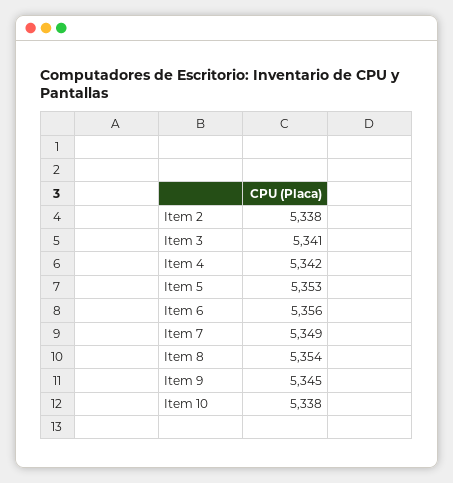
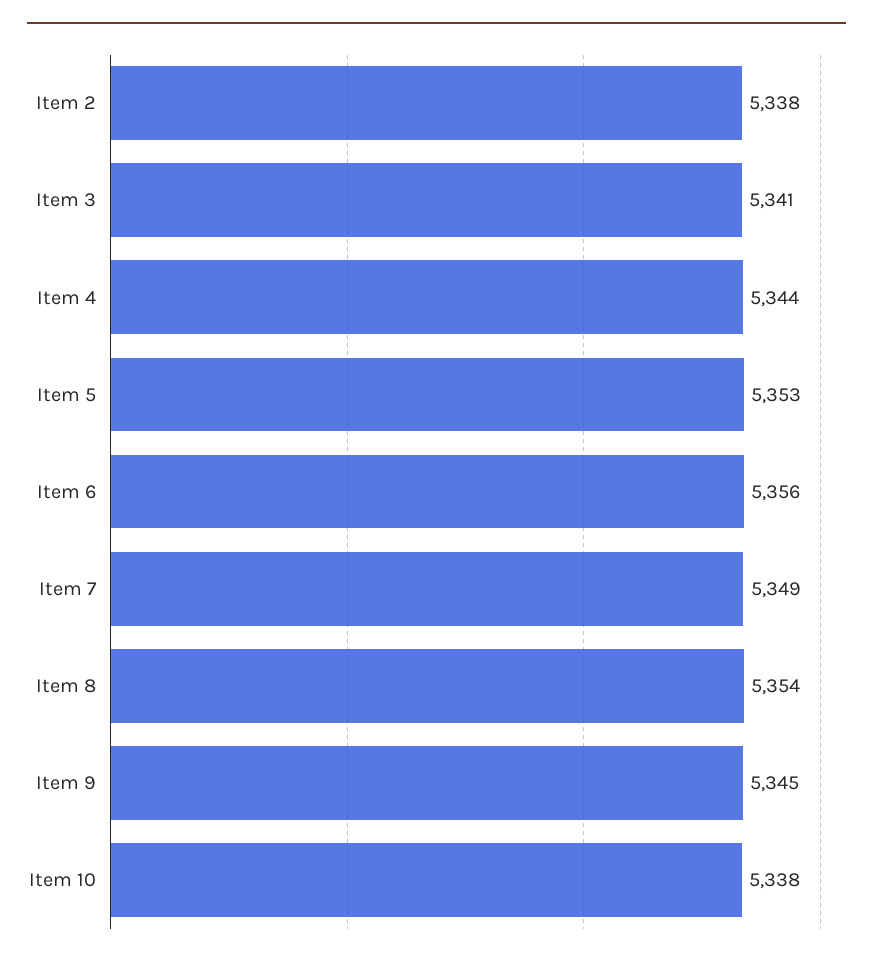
Item 4: 5342 -> 5344

